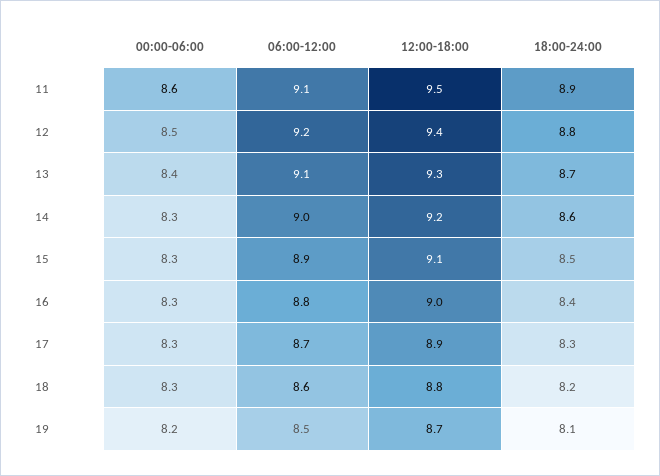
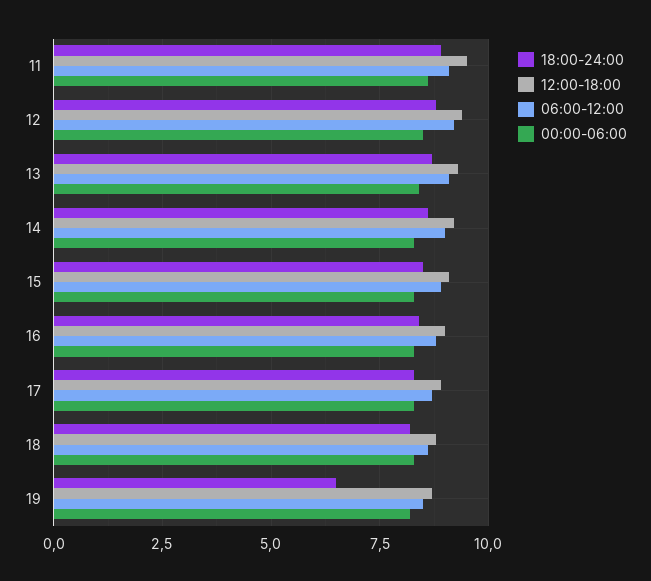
18:00-24:00, 19: 8.1 -> 6.5

